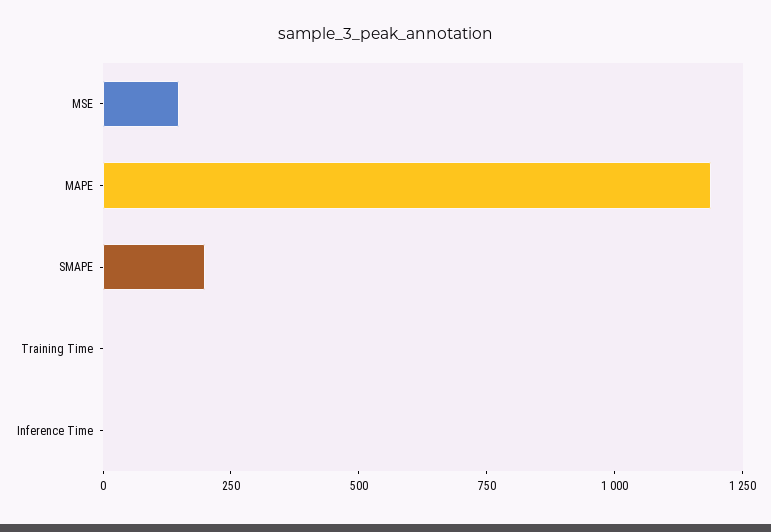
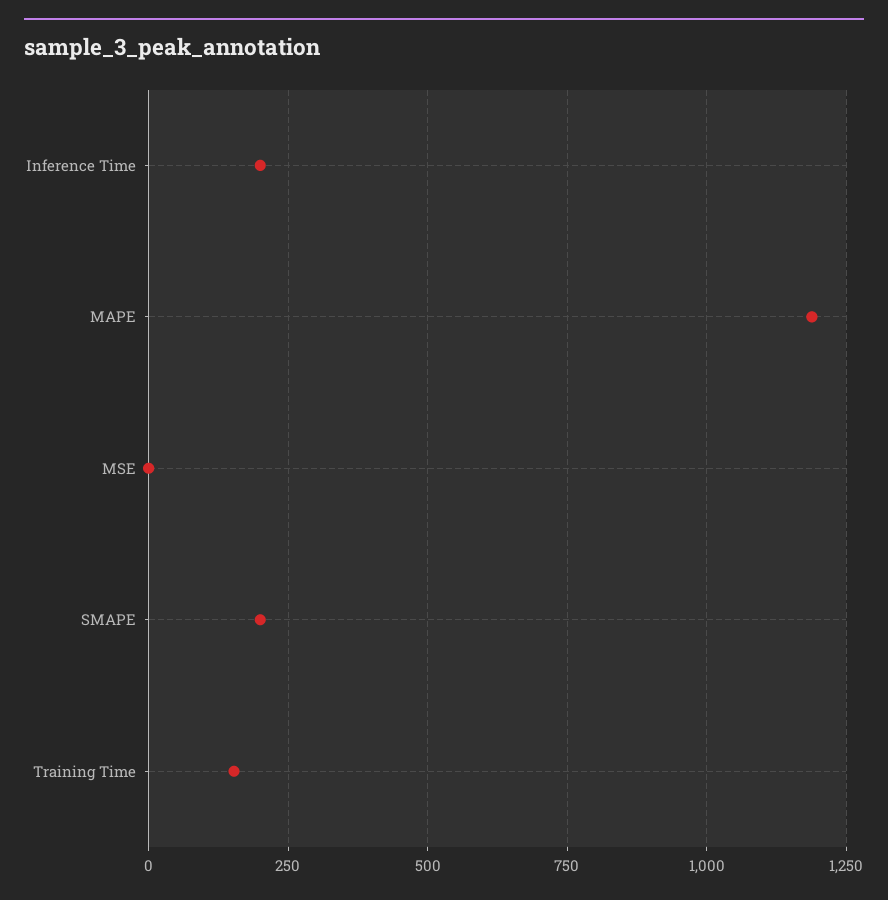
MSE: 150 -> 0
Training Time: 0 -> 150
Inference Time: 0 -> 200

